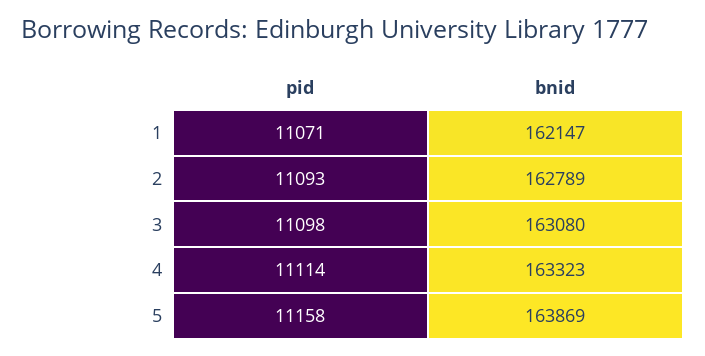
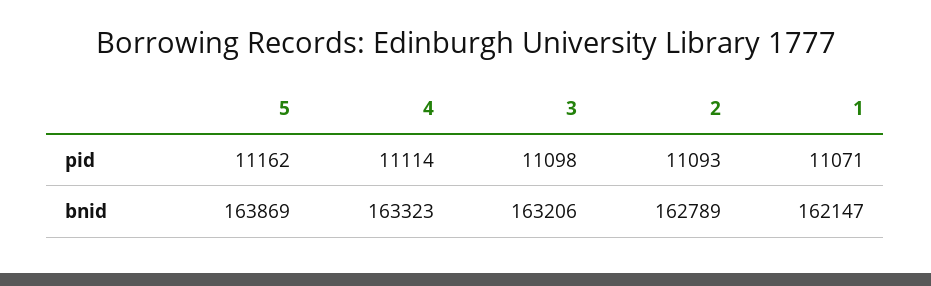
bnid, 3: 163080 -> 163206
pid, 5: 11158 -> 11162

